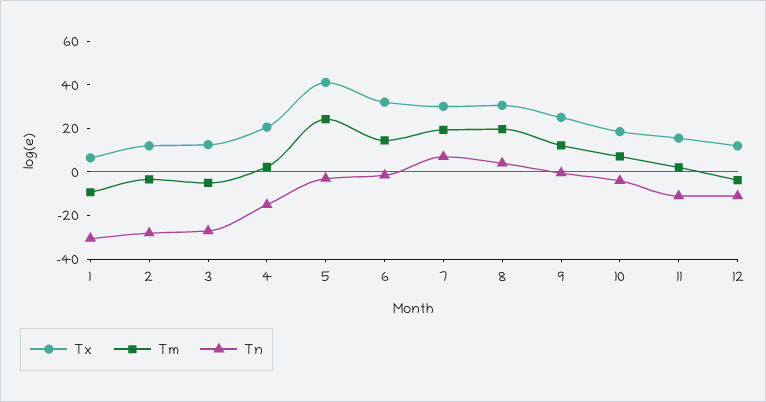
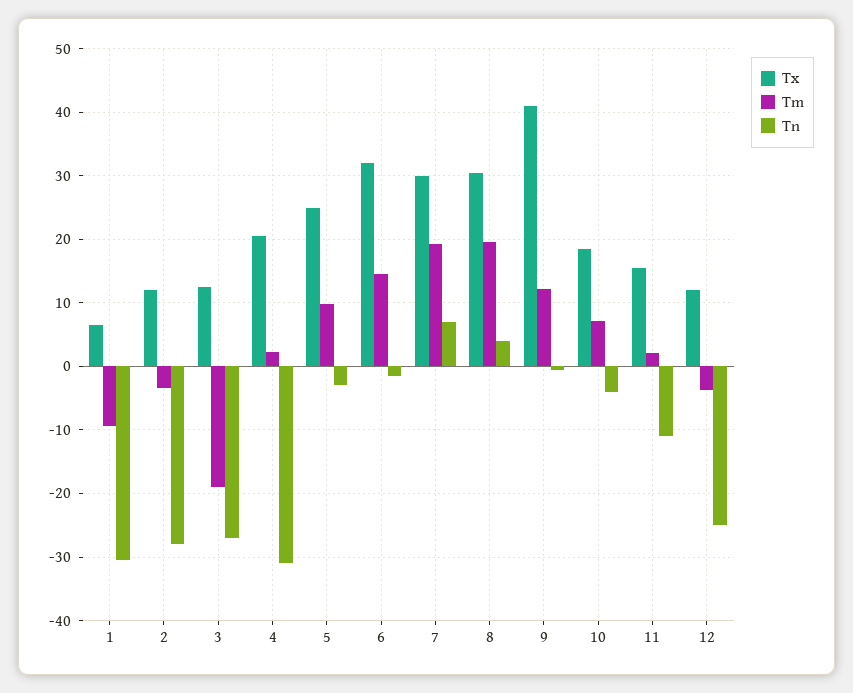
Tm, 3: -5 -> -19
Tn, 4: -15 -> -31
Tx, 5: 40 -> 25
Tm, 5: 25 -> 10
Tx, 9: 25 -> 41
Tn, 12: -10 -> -25

